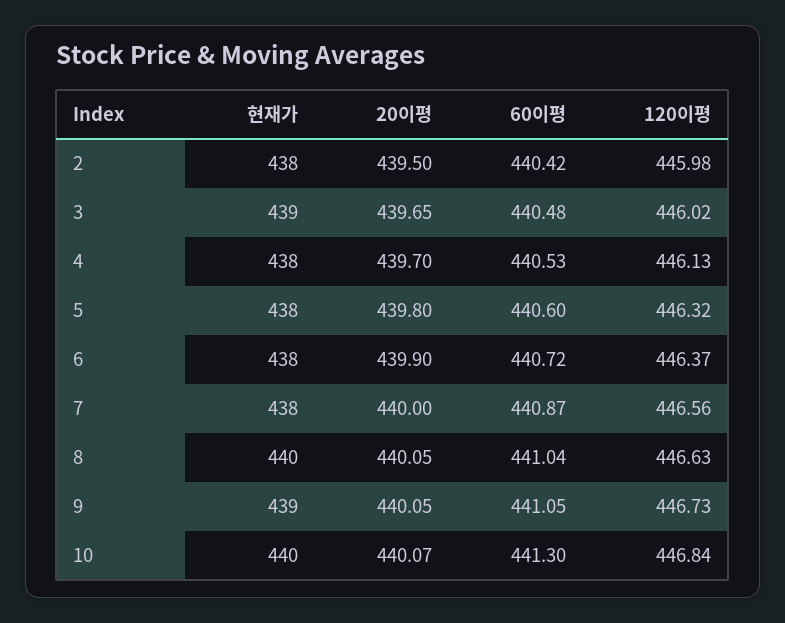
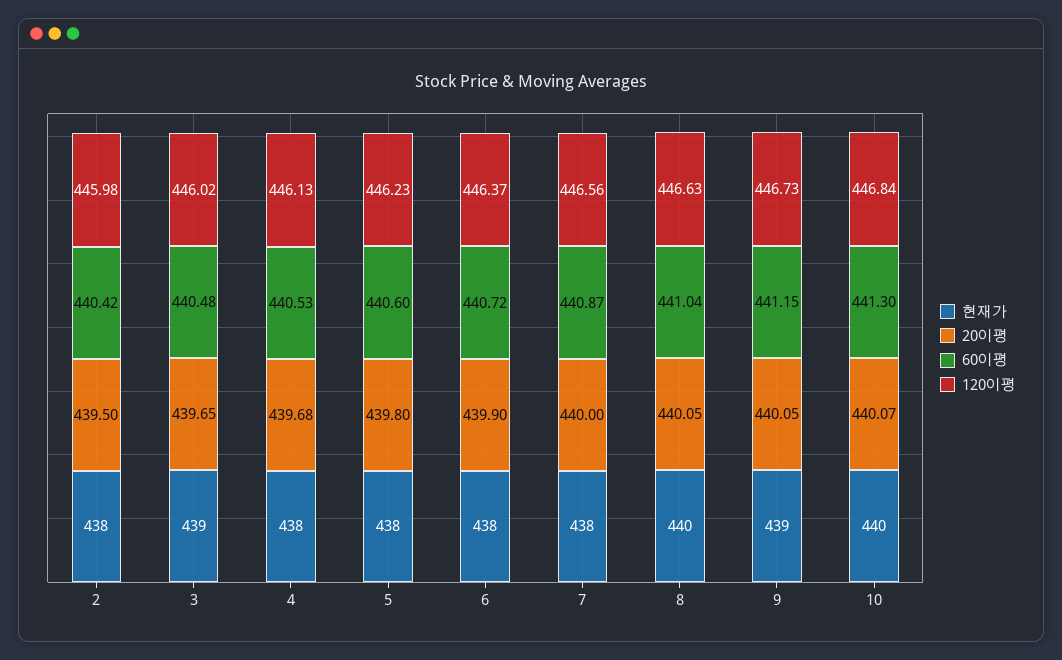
20이평, 4: 439.7 -> 439.68
120이평, 5: 446.32 -> 446.23
60이평, 9: 441.05 -> 441.15

